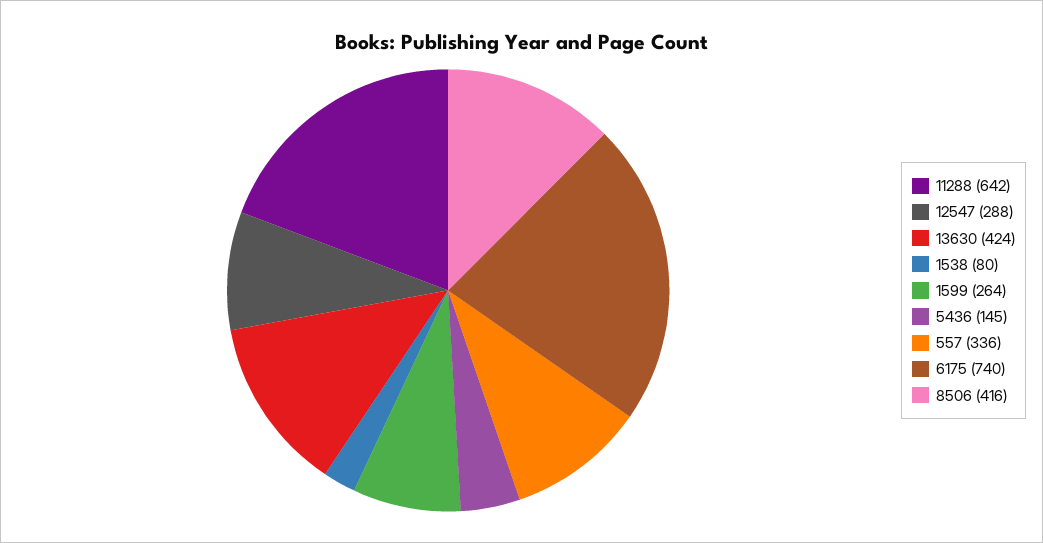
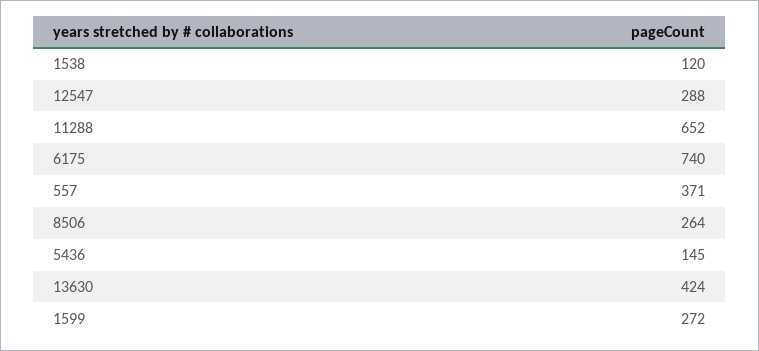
11288: 642 -> 652
1538: 80 -> 120
1599: 264 -> 272
557: 336 -> 371
8506: 416 -> 264

